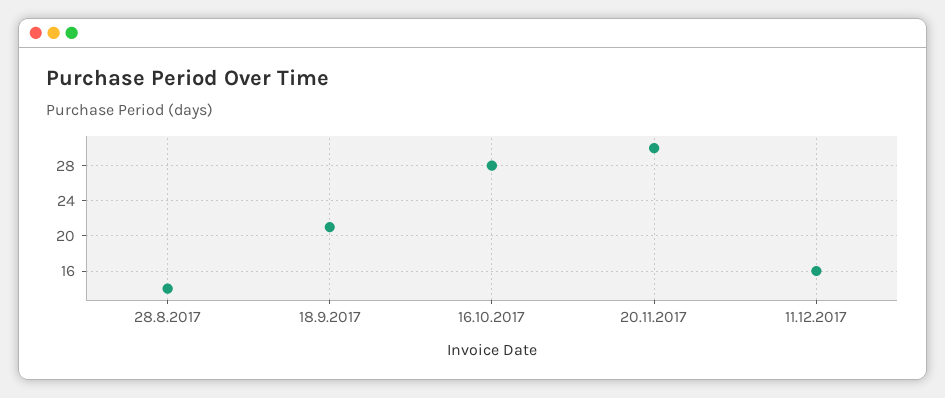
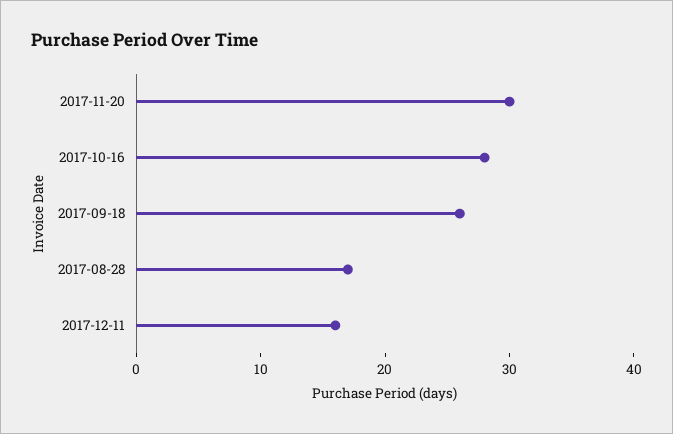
28.8.2017: 14 -> 17
18.9.2017: 21 -> 26

